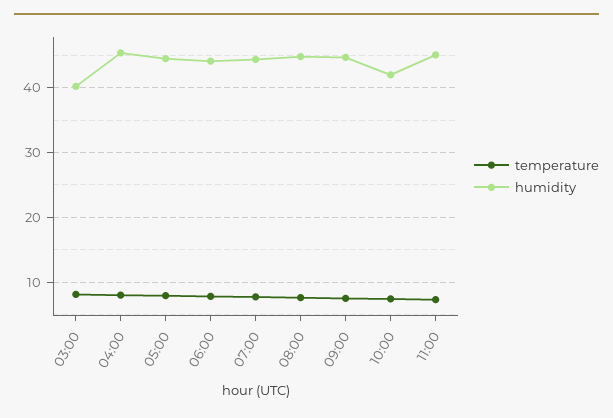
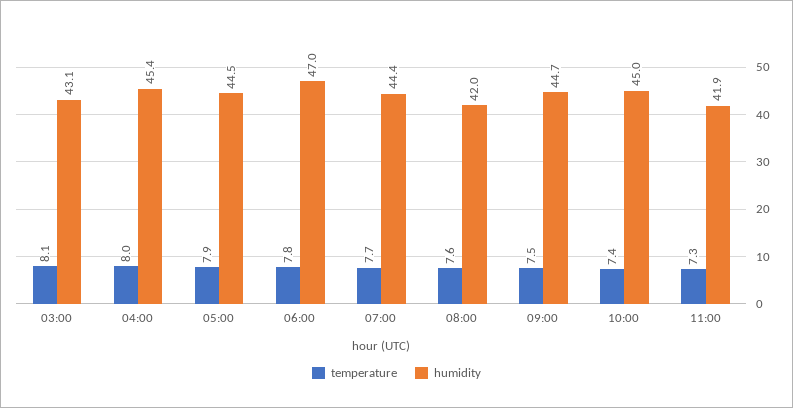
humidity, 03:00: 40 -> 43.1
humidity, 06:00: 44 -> 47
humidity, 08:00: 45 -> 42
humidity, 10:00: 42 -> 45
humidity, 11:00: 45 -> 41.9

